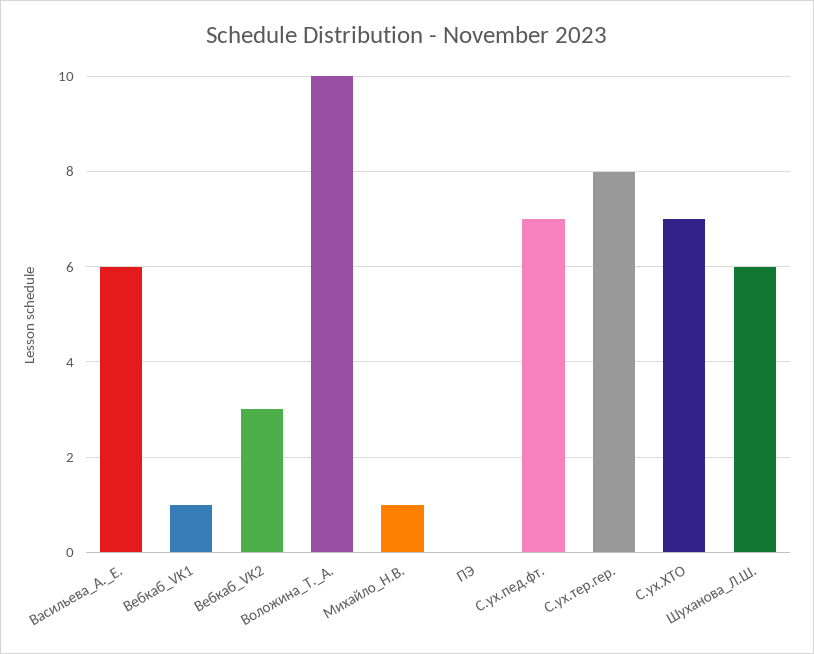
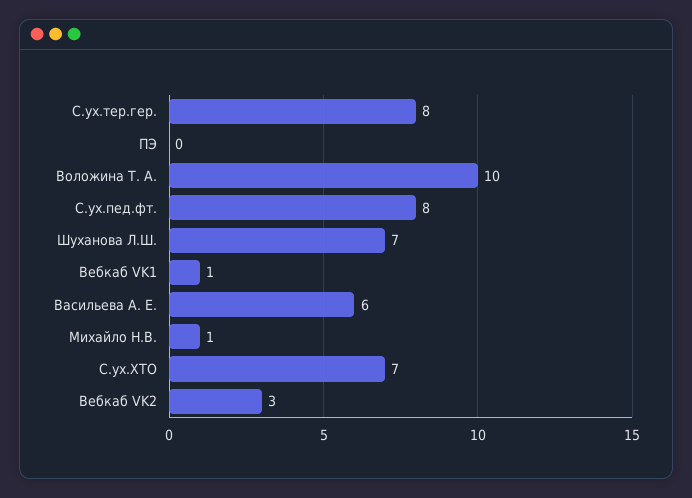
С.ух.пед.фт.: 7 -> 8
Шуханова_Л.Ш.: 6 -> 7

